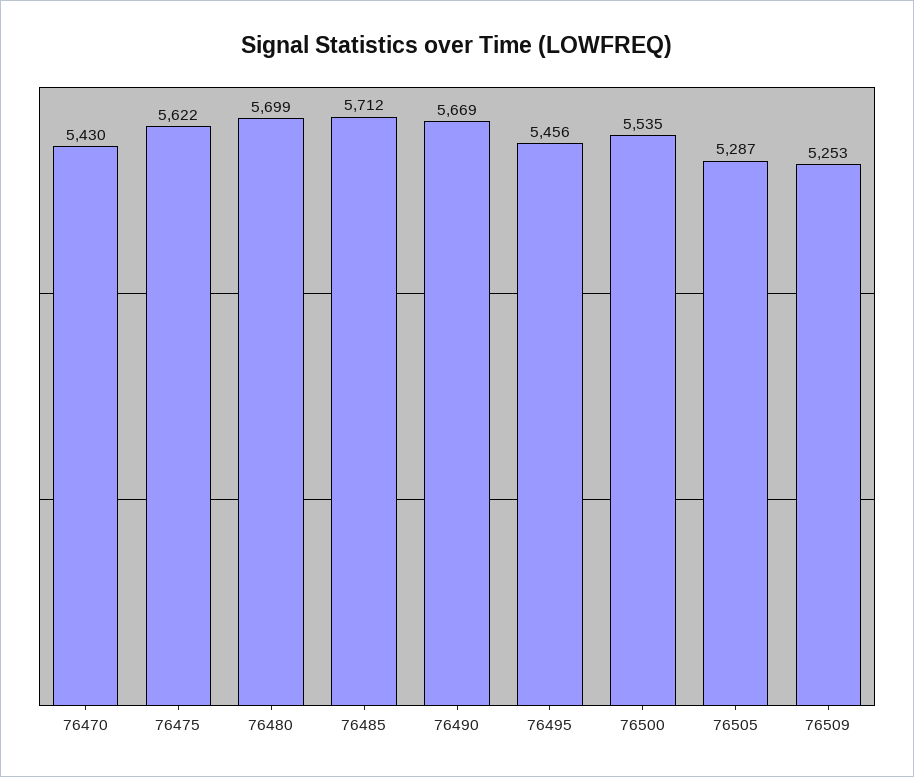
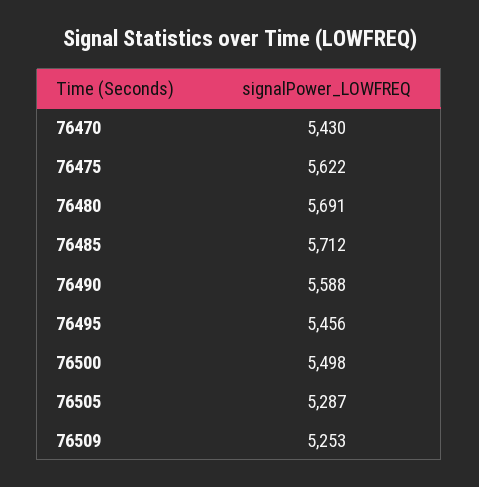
76480: 5699 -> 5691
76490: 5669 -> 5588
76500: 5535 -> 5498

